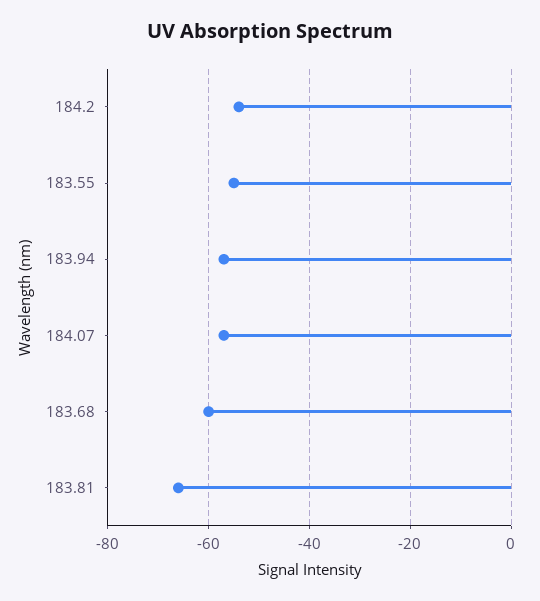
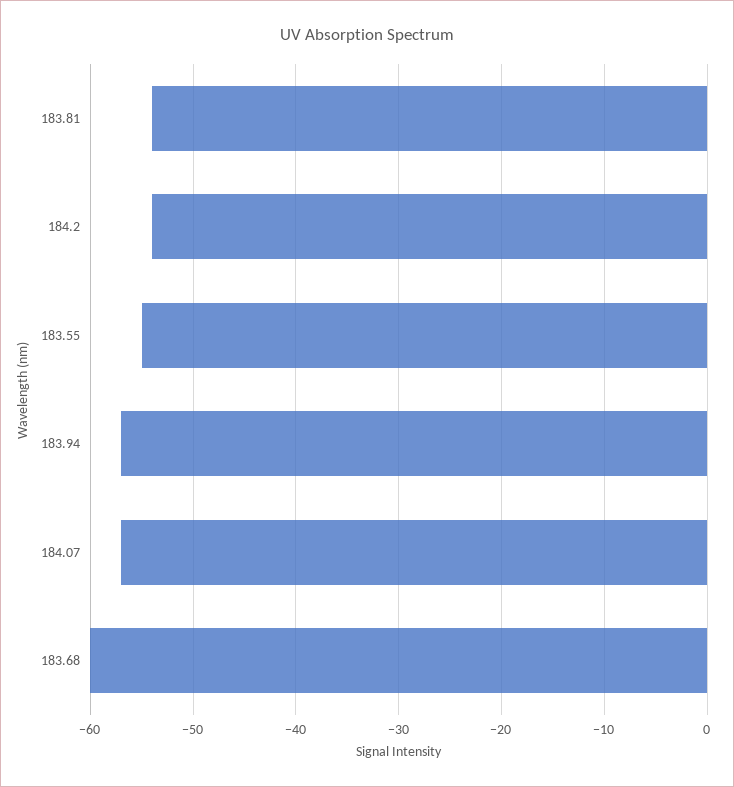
183.81: -65 -> -54

